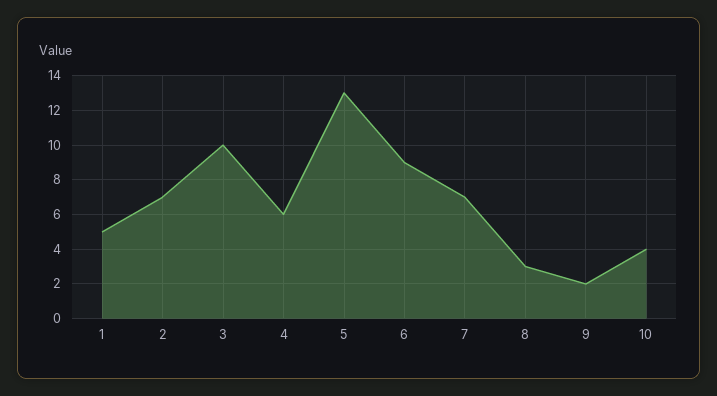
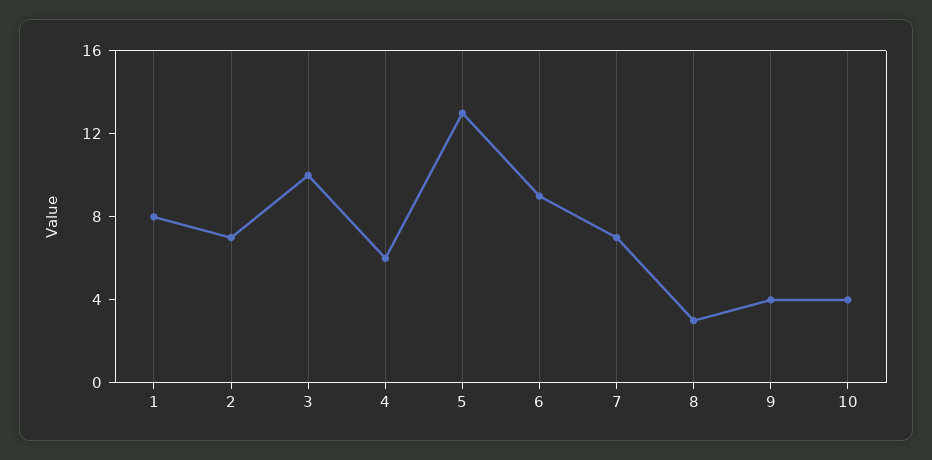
1: 5 -> 8
9: 2 -> 4

